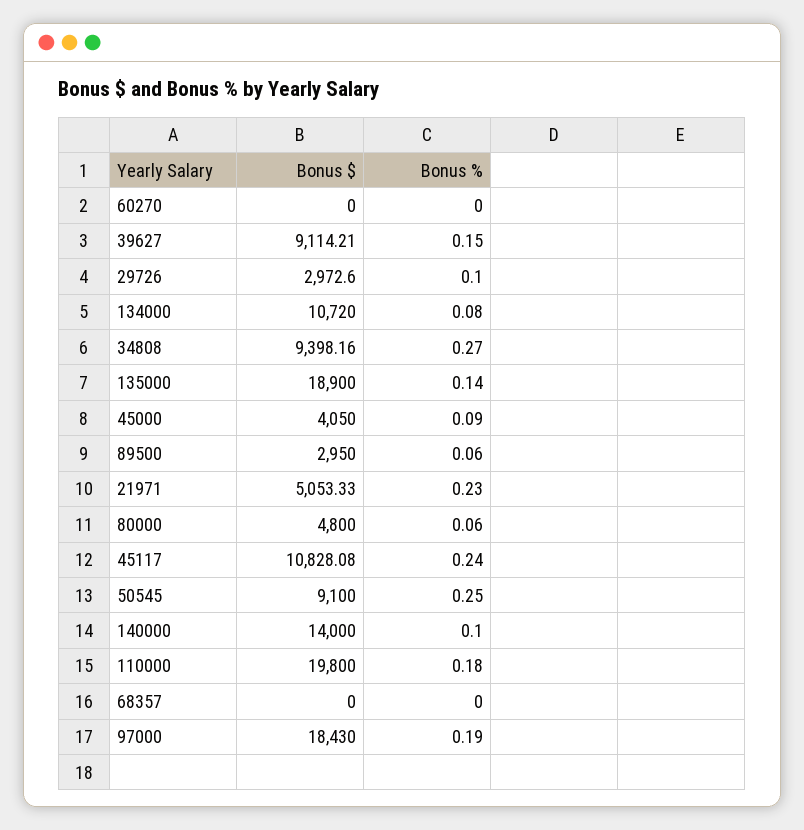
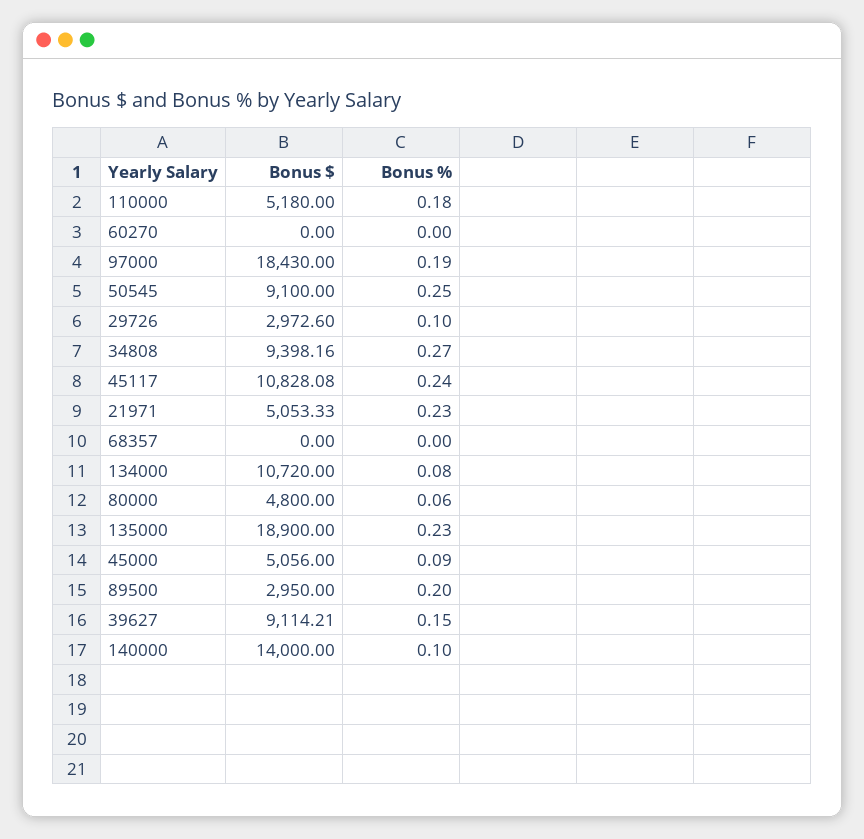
Bonus %, 135000: 0.14 -> 0.23
Bonus $, 45000: 4050 -> 5056
Bonus %, 89500: 0.06 -> 0.2
Bonus $, 110000: 19800 -> 5180

